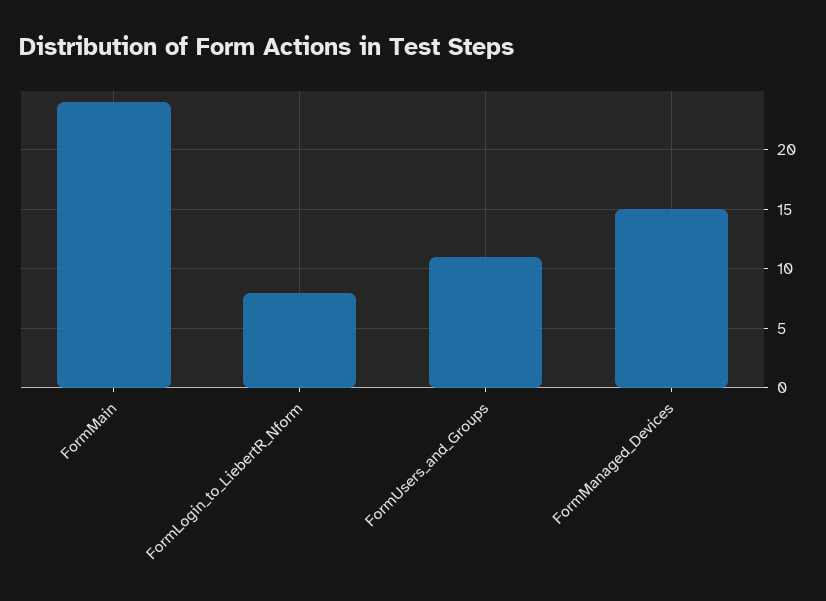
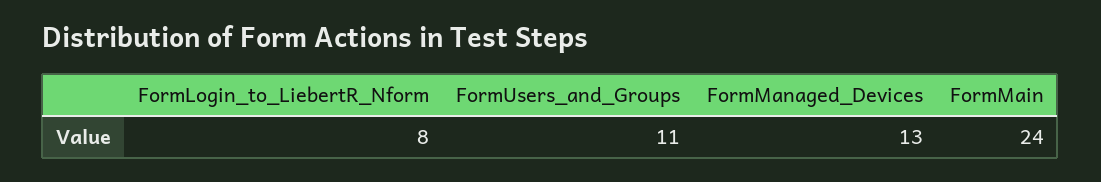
FormManaged_Devices: 15 -> 13

